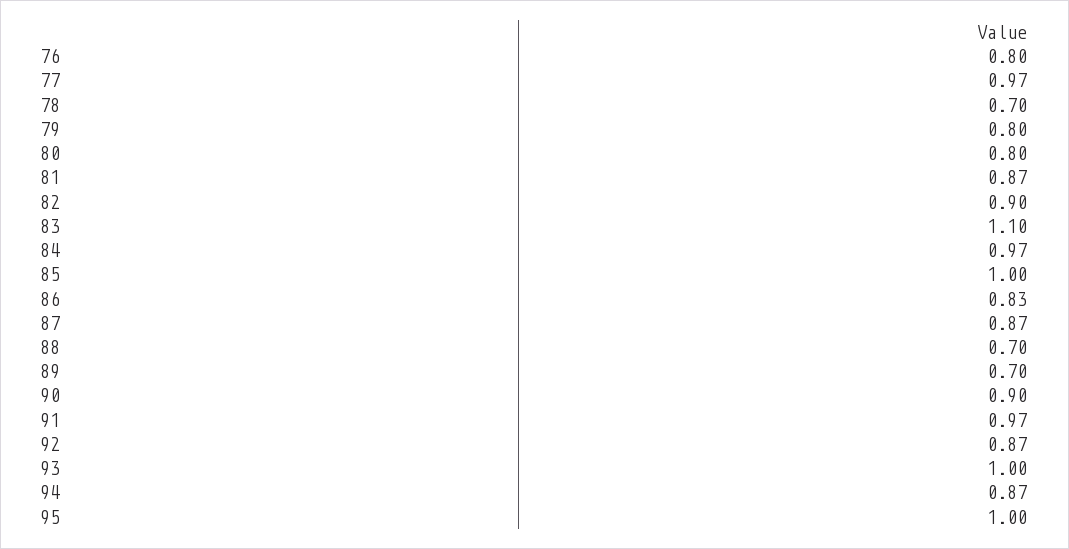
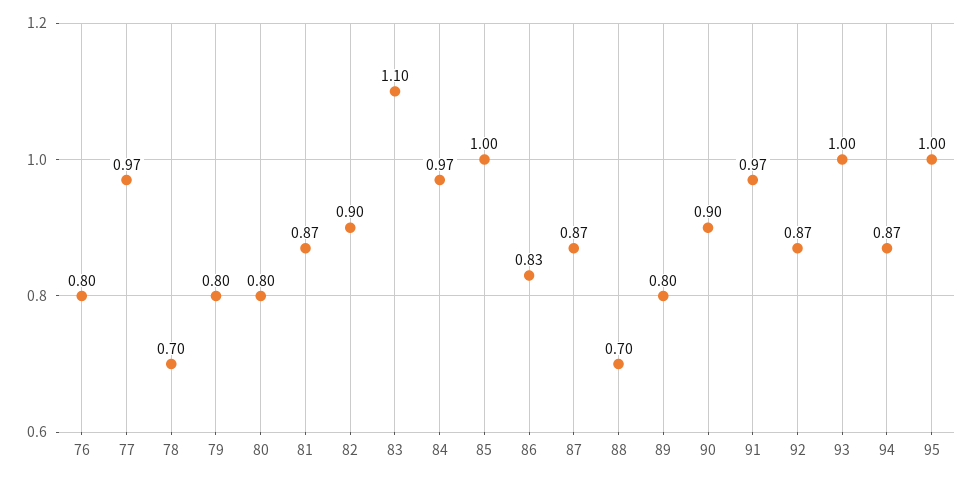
89: 0.7 -> 0.8

